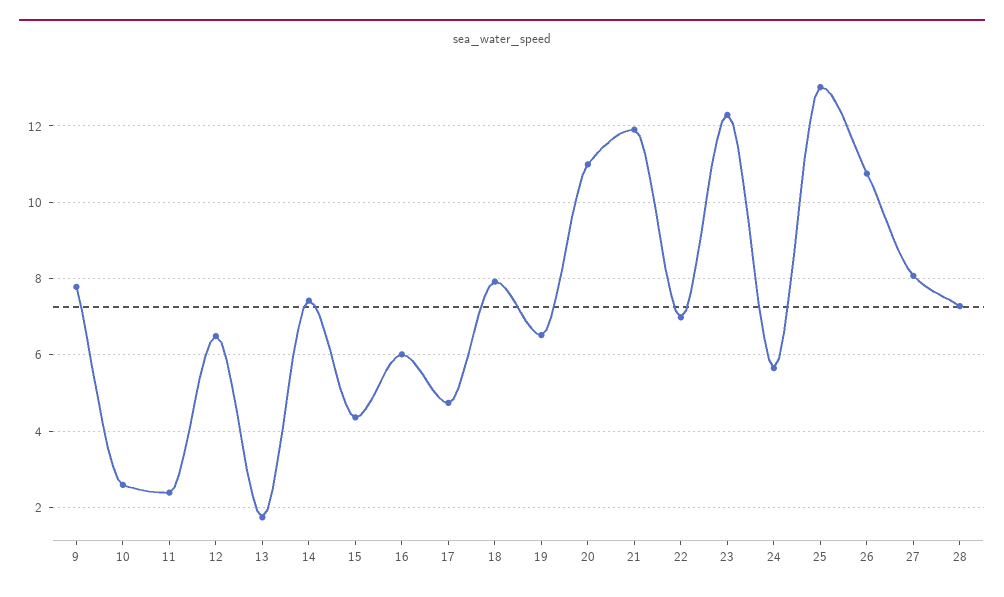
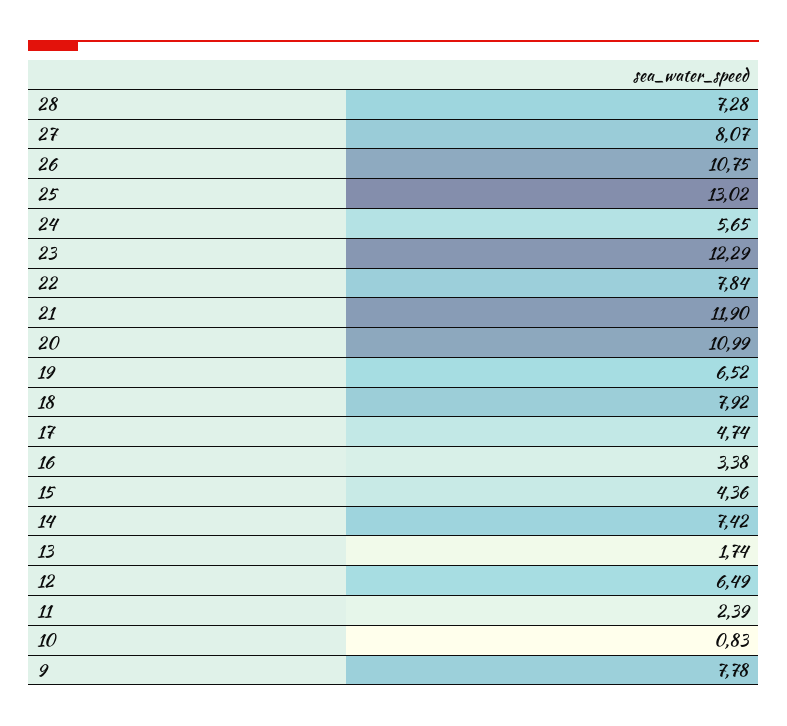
10: 2.6 -> 0.83
16: 6 -> 3.38
22: 7 -> 7.84

